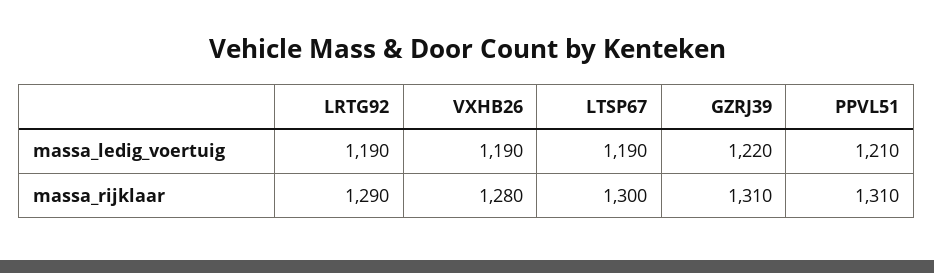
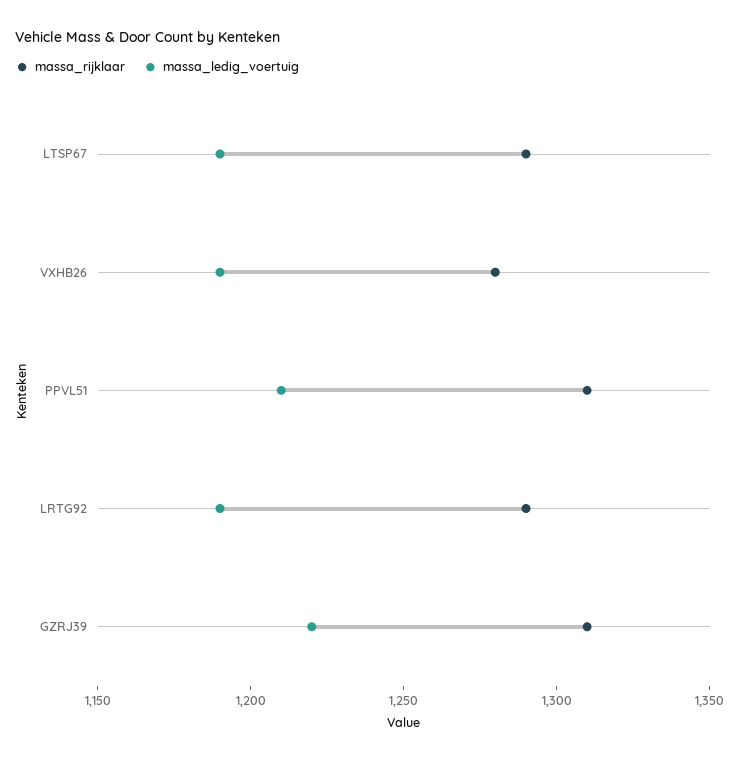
massa_rijklaar, LTSP67: 1300 -> 1290

